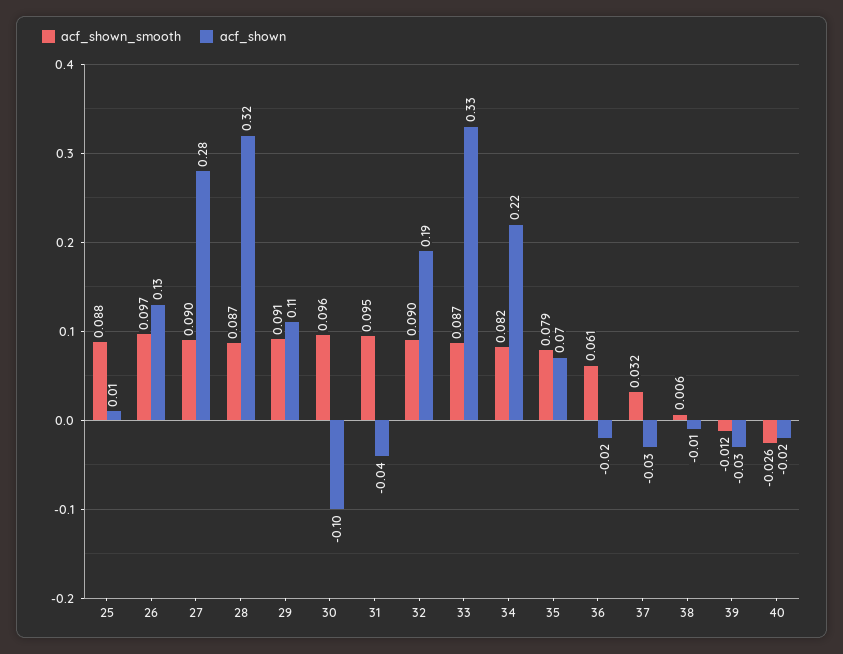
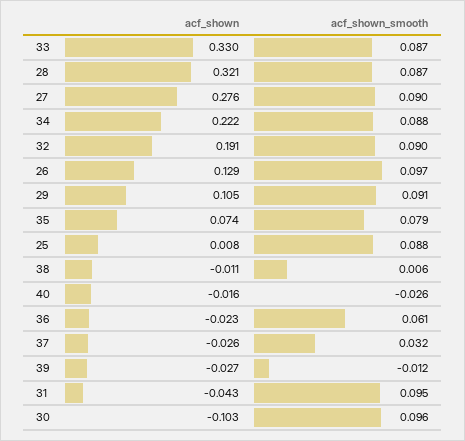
acf_shown_smooth, 34: 0.082 -> 0.088

